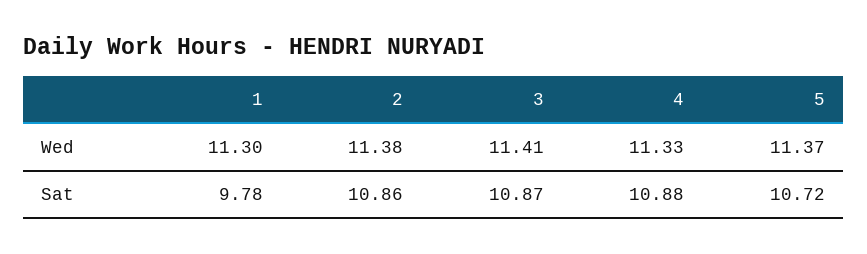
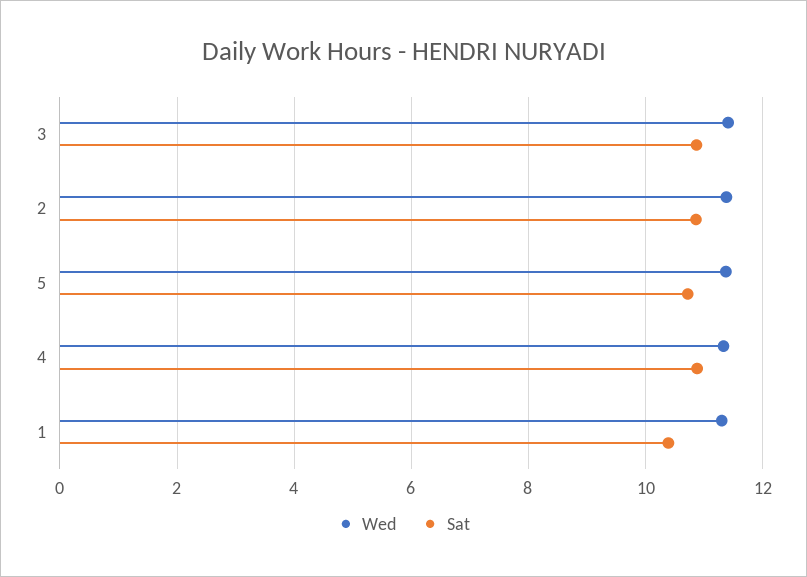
Sat, 1: 9.78 -> 10.4

